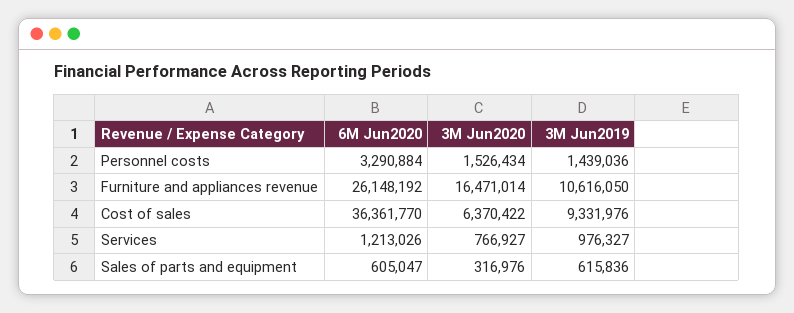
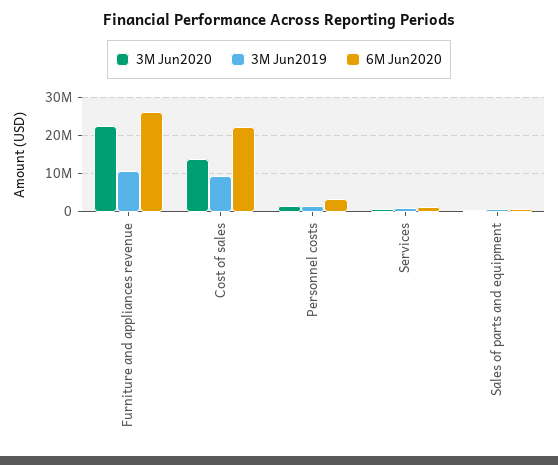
3M Jun2020, Furniture and appliances revenue: 16471014 -> 22000000
6M Jun2020, Cost of sales: 36361770 -> 22000000
3M Jun2020, Cost of sales: 6370422 -> 14000000

